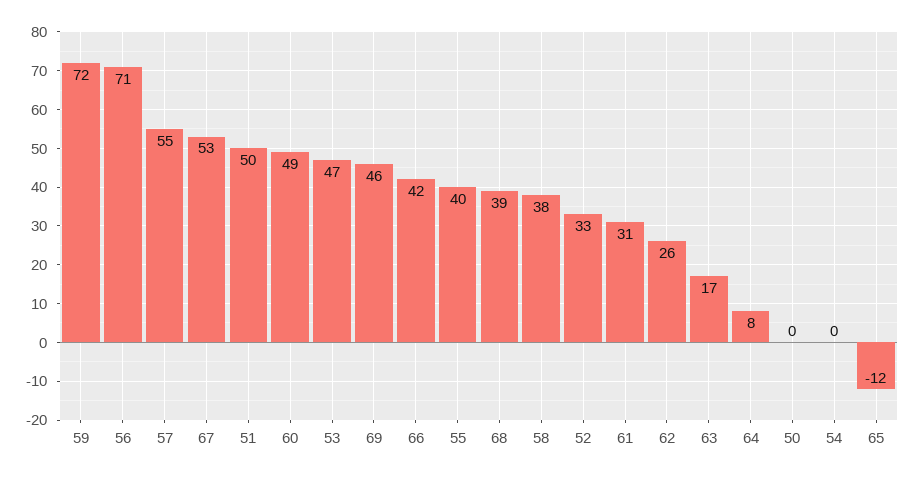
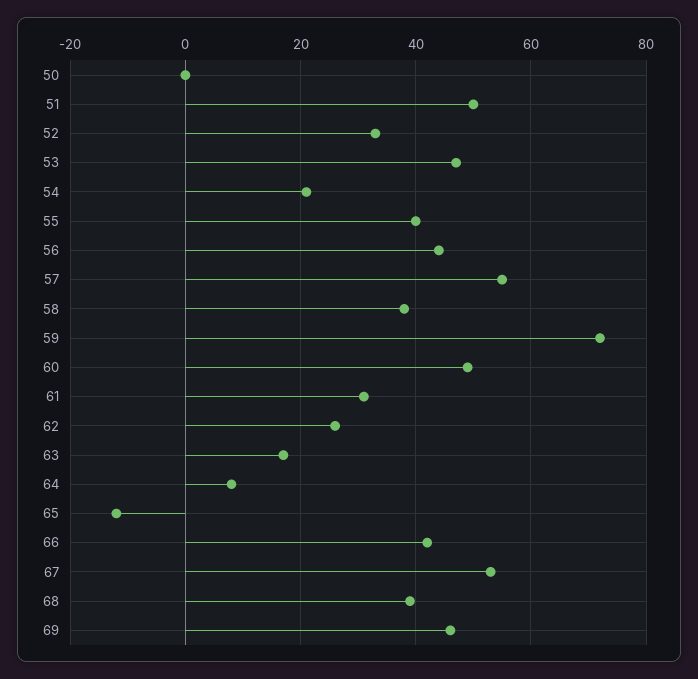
56: 71 -> 45
54: 0 -> 20

